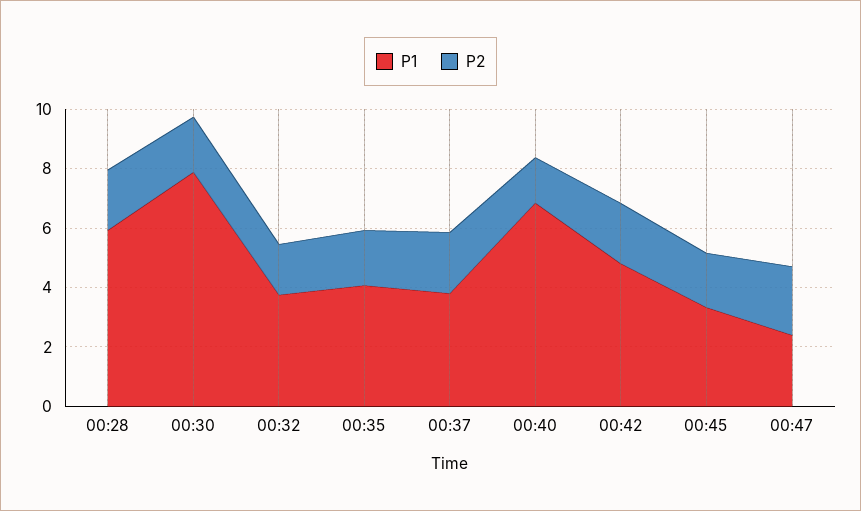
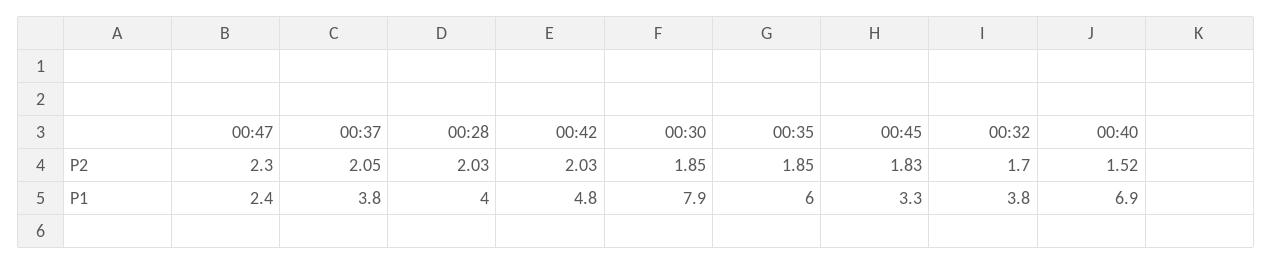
P1, 00:28: 6 -> 4
P1, 00:35: 4 -> 6

